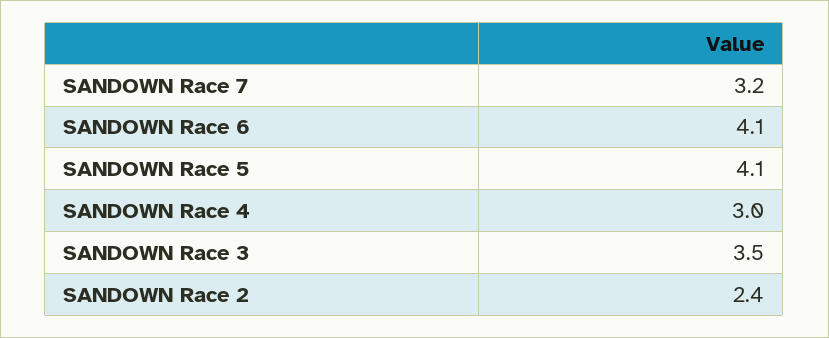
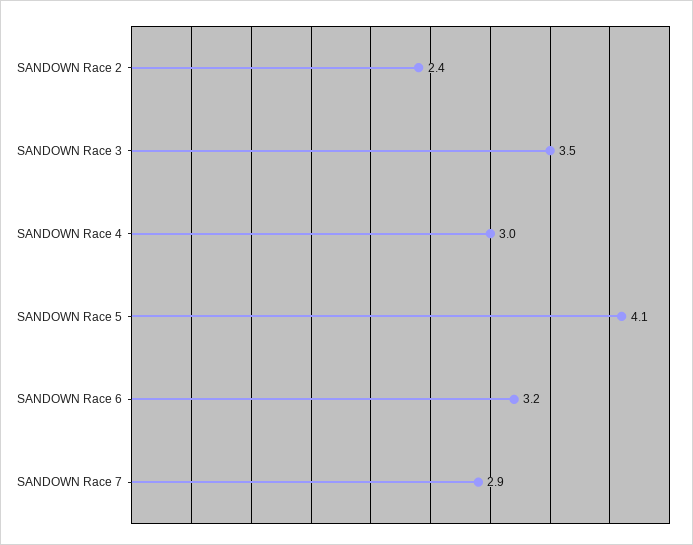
SANDOWN Race 7: 3.2 -> 2.9
SANDOWN Race 6: 4.1 -> 3.2

